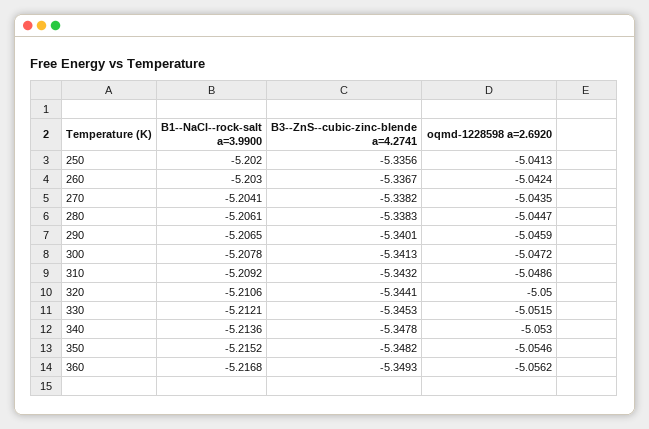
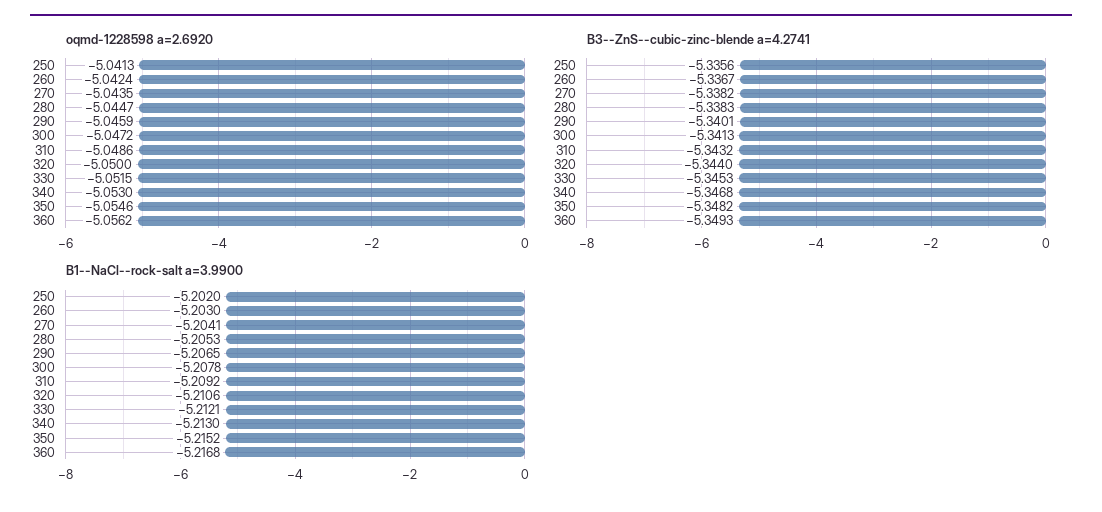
B1--NaCl--rock-salt a=3.9900, 280: -5.2061 -> -5.2053
B3--ZnS--cubic-zinc-blende a=4.2741, 320: -5.3441 -> -5.344
B1--NaCl--rock-salt a=3.9900, 340: -5.2136 -> -5.213
B3--ZnS--cubic-zinc-blende a=4.2741, 340: -5.3478 -> -5.3468

